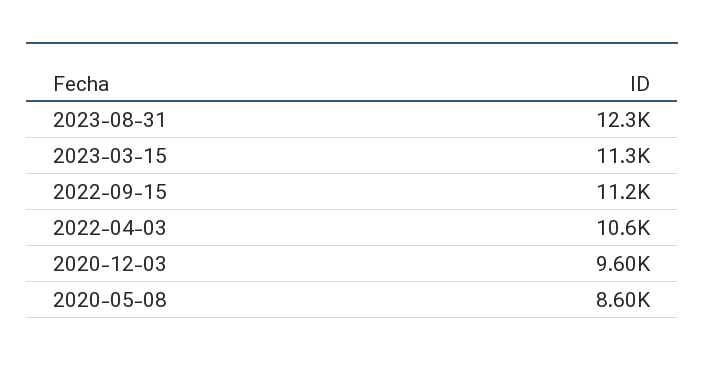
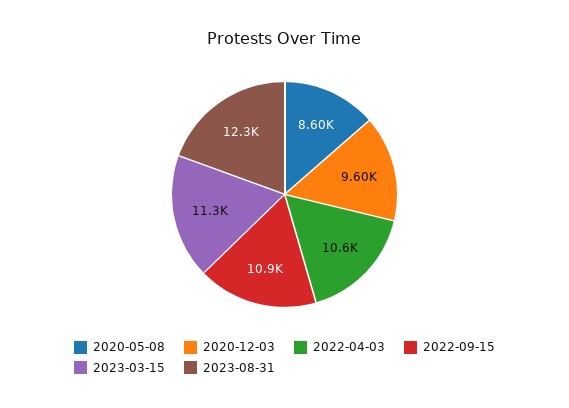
2022-09-15: 11200 -> 10900

